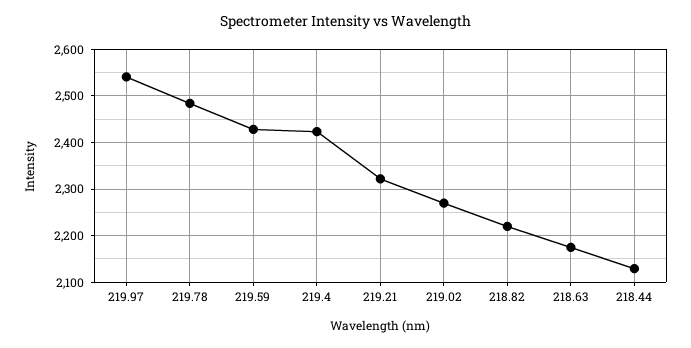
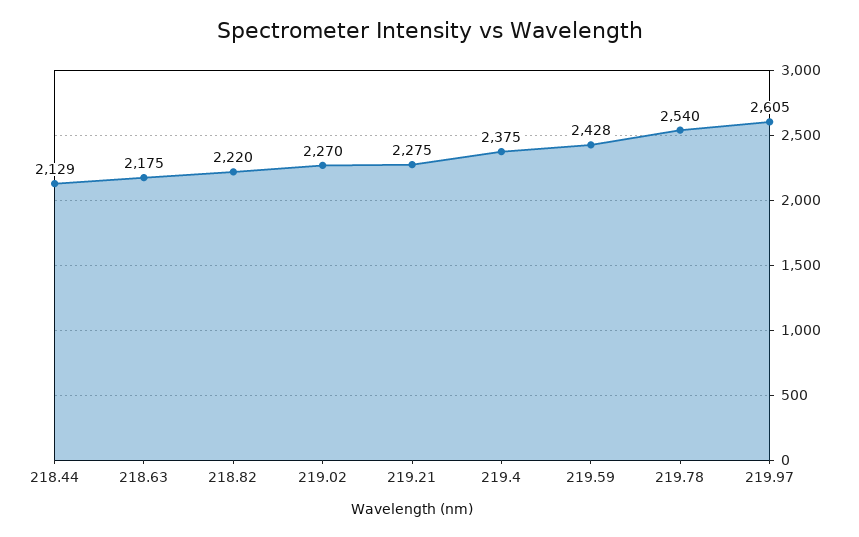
219.97: 2540 -> 2605
219.78: 2480 -> 2540
219.4: 2420 -> 2375
219.21: 2320 -> 2275

